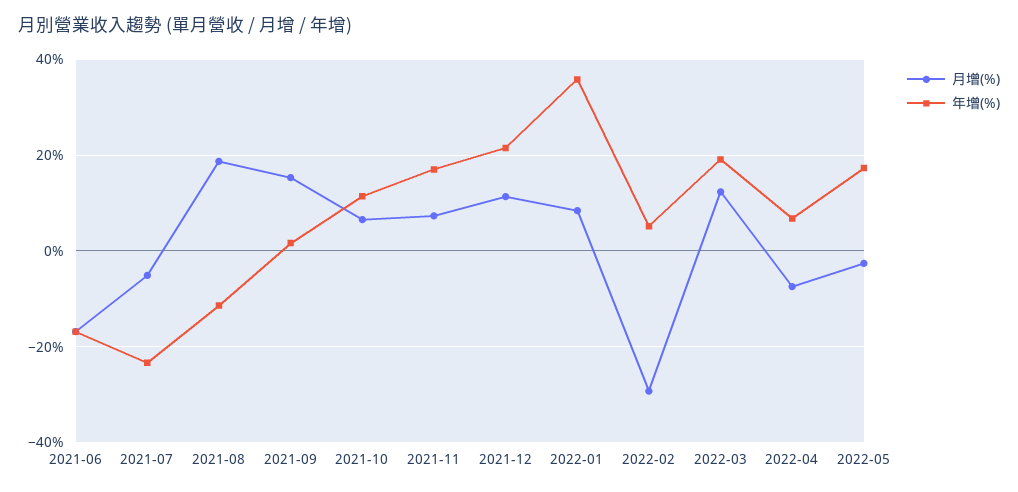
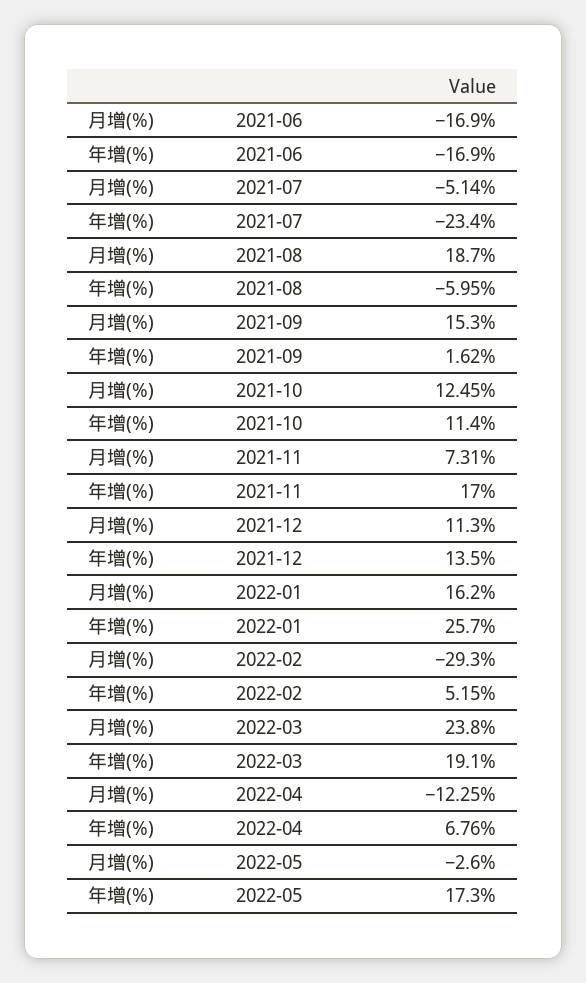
年增(%), 2021-08: -12 -> -5.95
月增(%), 2021-10: 6 -> 12.45
年增(%), 2021-12: 22 -> 13.5
月增(%), 2022-01: 8 -> 16.2
年增(%), 2022-01: 36 -> 25.7
月增(%), 2022-03: 12 -> 23.8
月增(%), 2022-04: -8 -> -12.25

